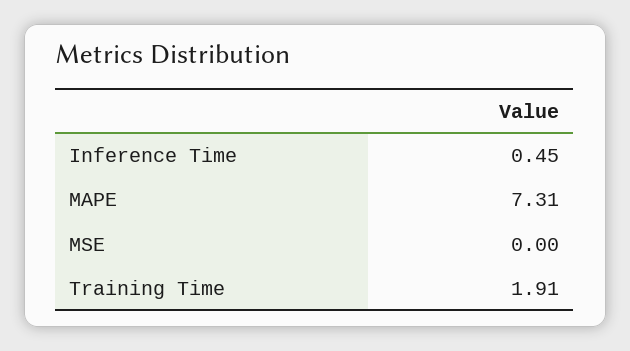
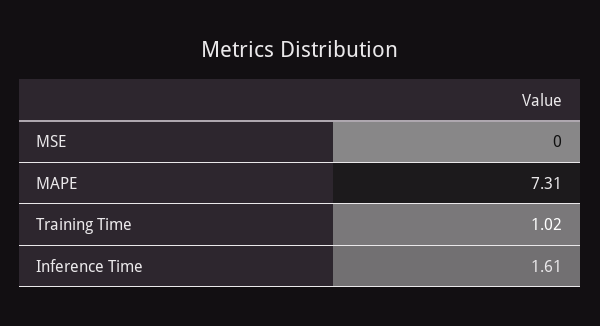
Inference Time: 0.45 -> 1.61
Training Time: 1.91 -> 1.02

